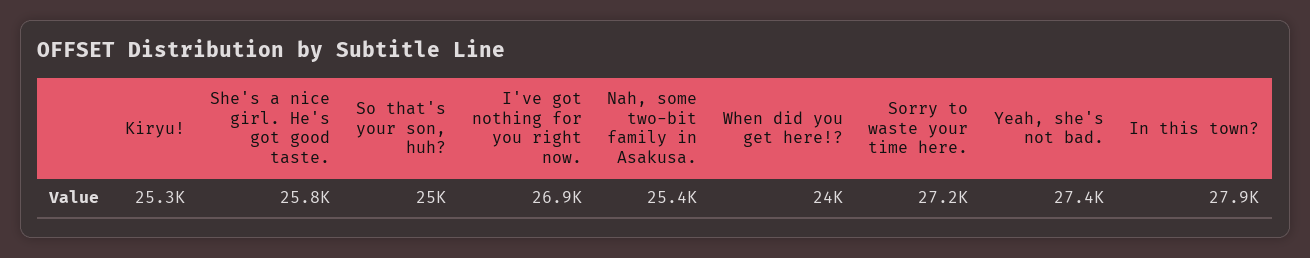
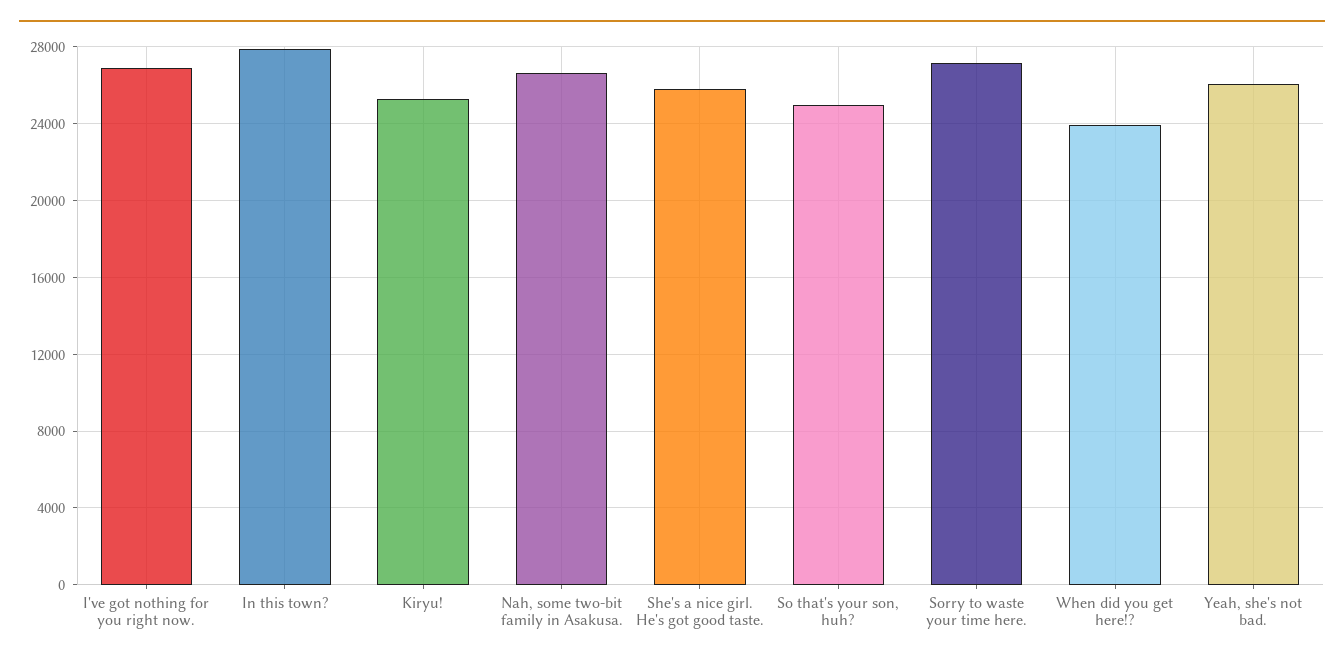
Nah, some two-bit family in Asakusa.: 25400 -> 26500
Yeah, she's not bad.: 27400 -> 26000

